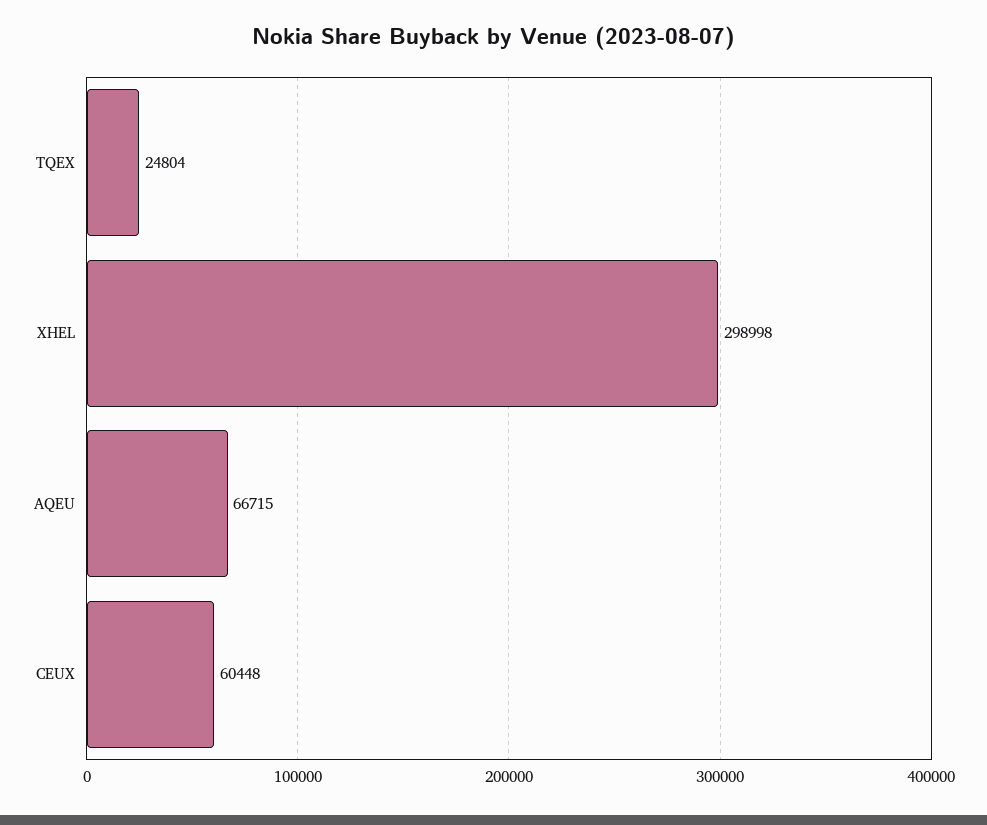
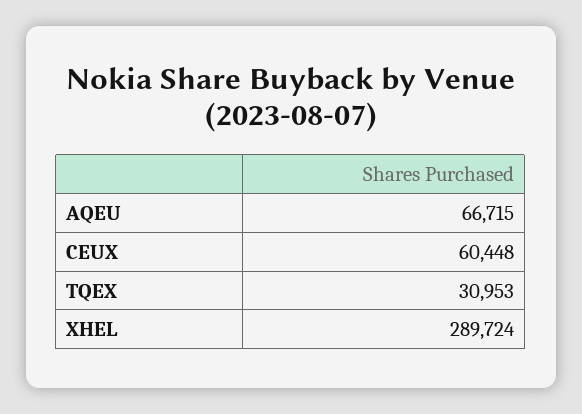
TQEX: 24804 -> 30953
XHEL: 298998 -> 289724

